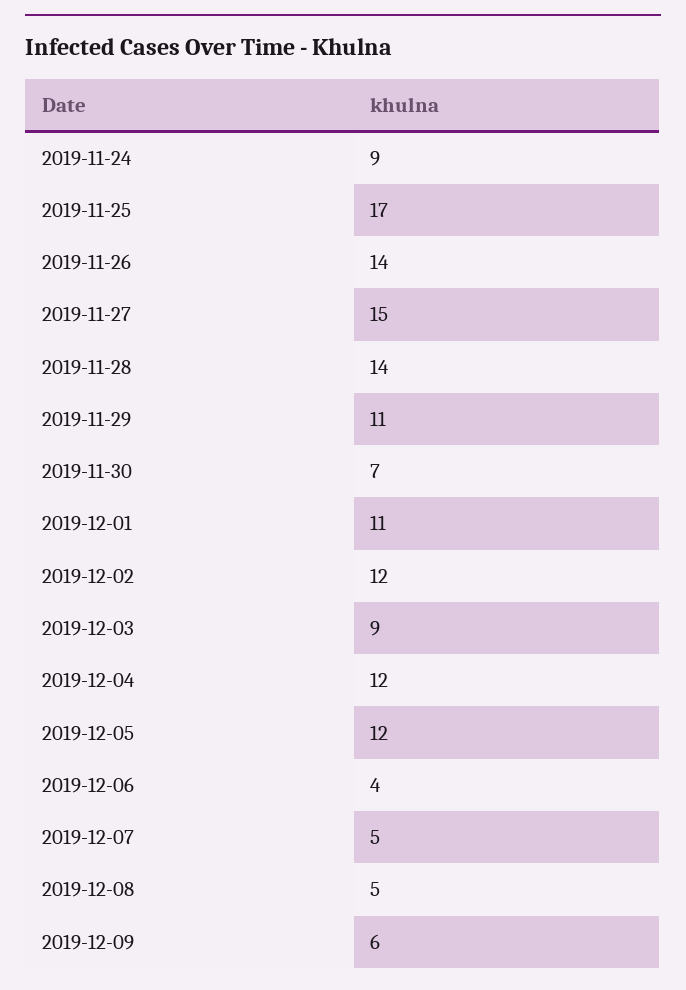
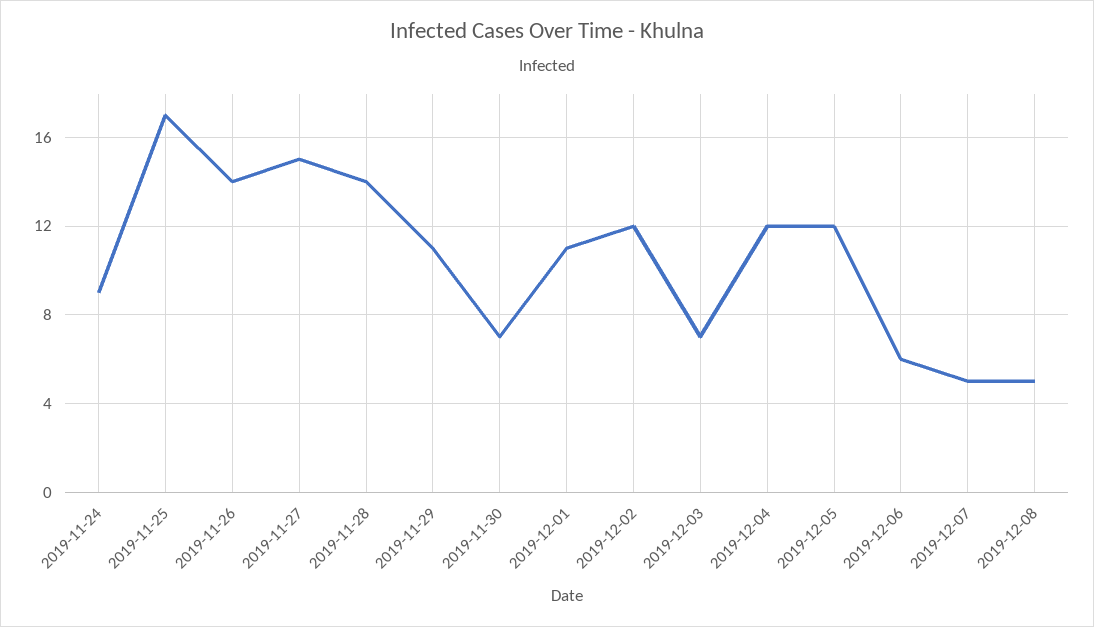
2019-12-03: 9 -> 7
2019-12-06: 4 -> 6
2019-12-09: 6 -> none

